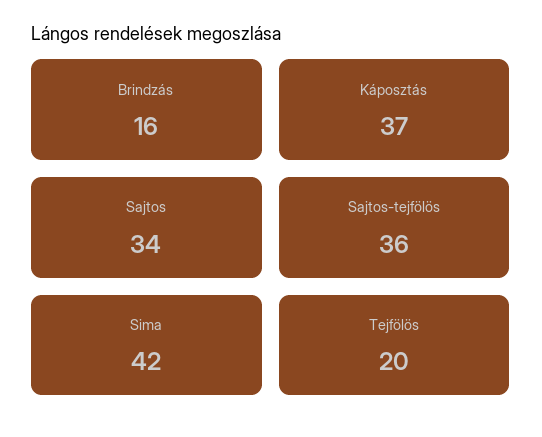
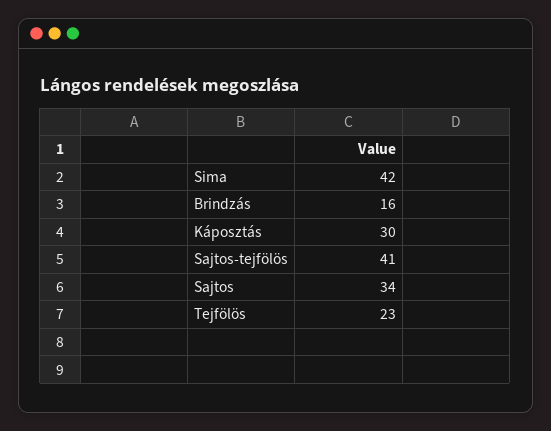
Káposztás: 37 -> 30
Sajtos-tejfölös: 36 -> 41
Tejfölös: 20 -> 23

